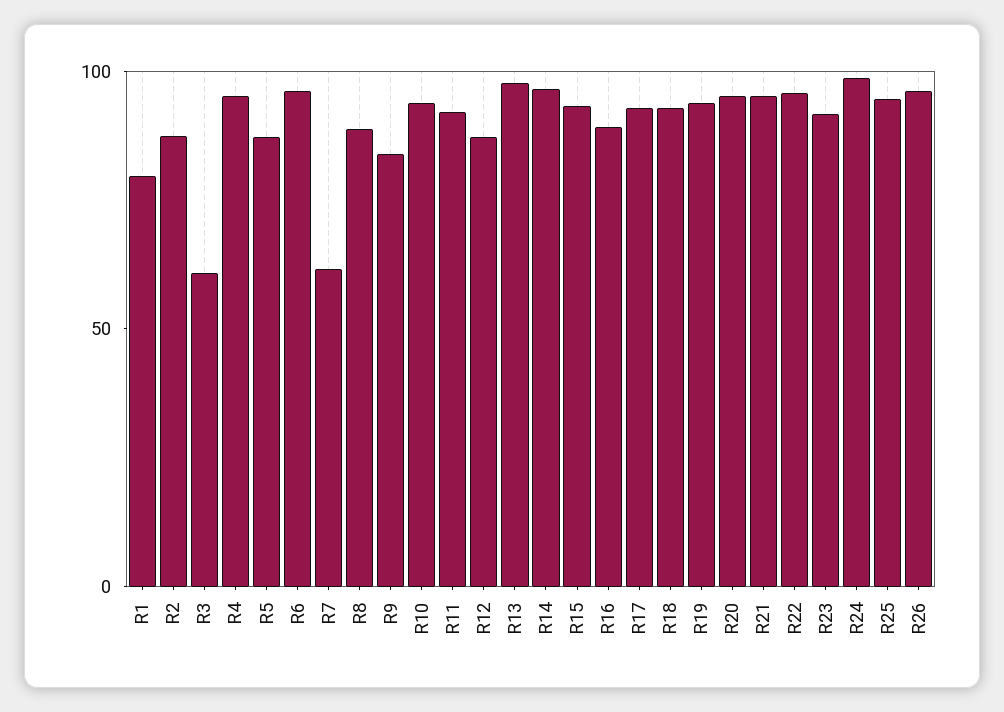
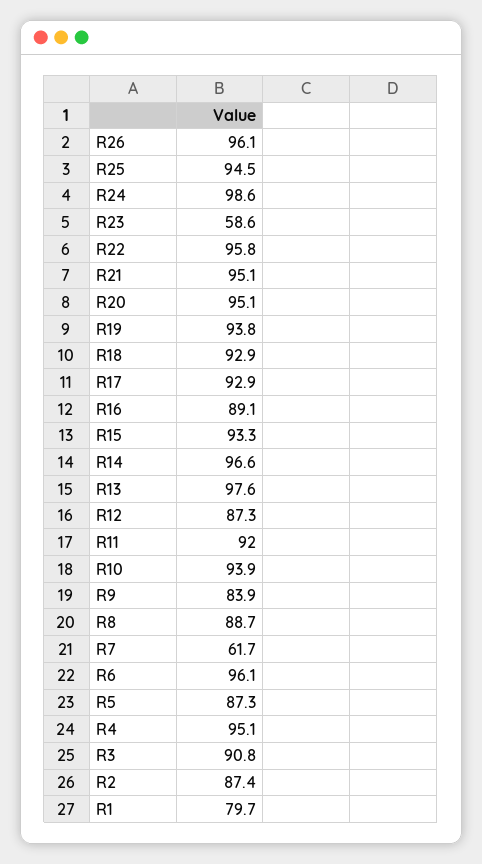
R3: 60 -> 90.8
R23: 90 -> 58.6

